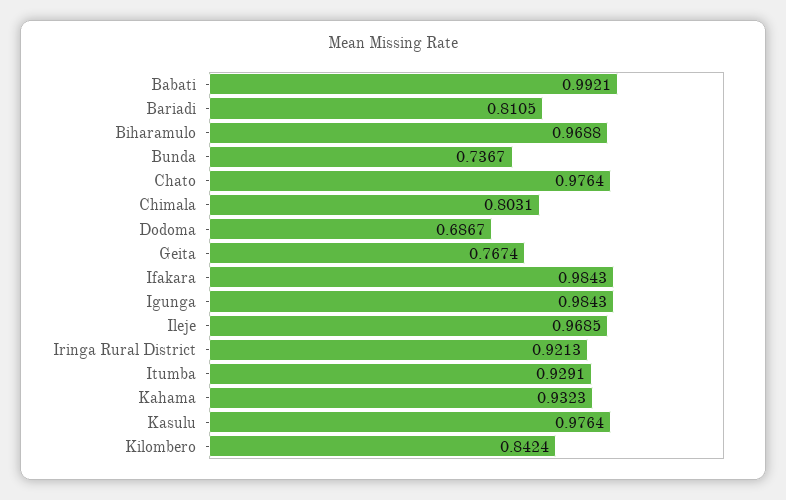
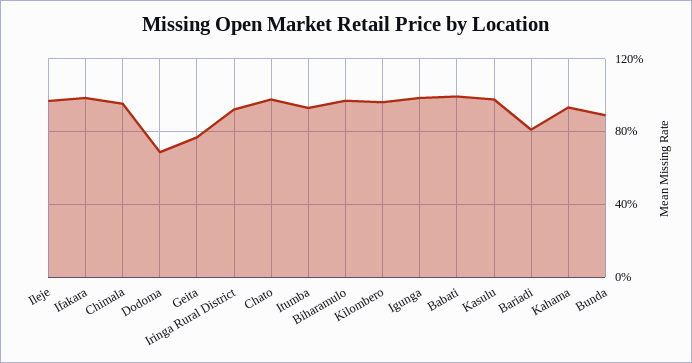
Bunda: 0.7367 -> 0.9
Chimala: 0.8031 -> 0.95
Kilombero: 0.8424 -> 0.95

